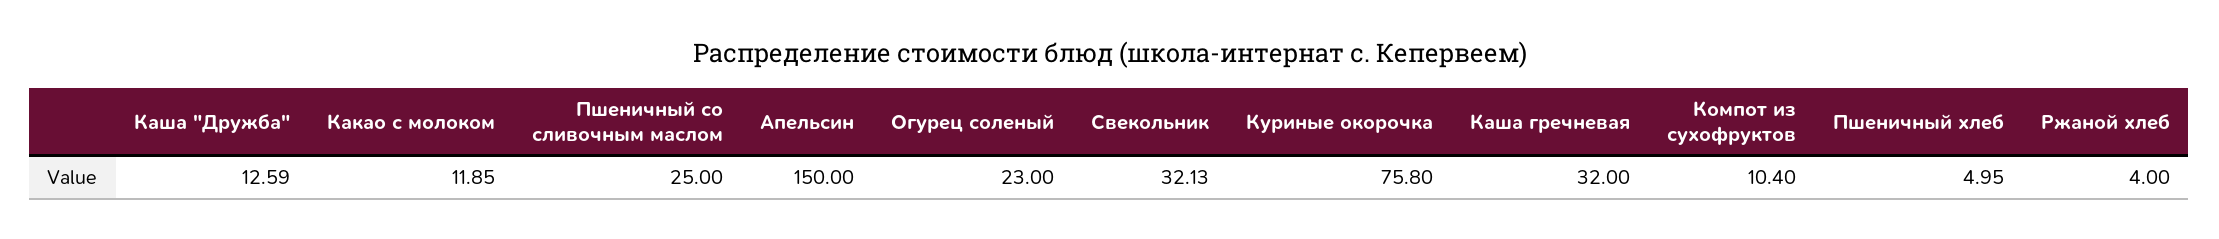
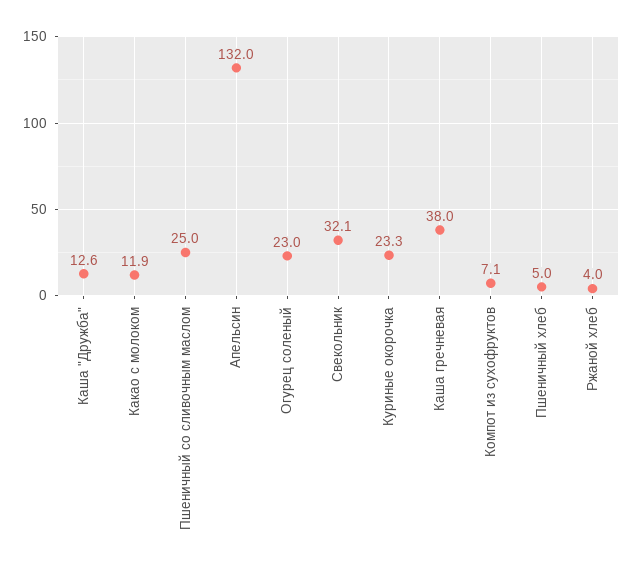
Апельсин: 150 -> 132
Куриные окорочка: 75.8 -> 23.3
Каша гречневая: 32 -> 38
Компот из сухофруктов: 10.4 -> 7.1

